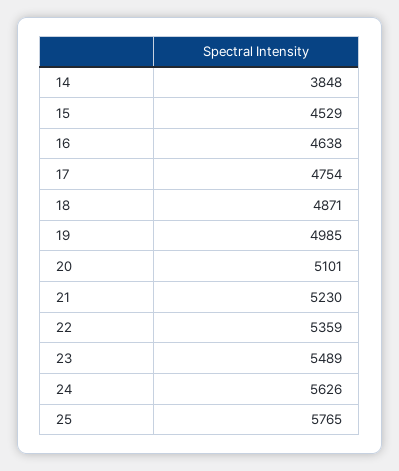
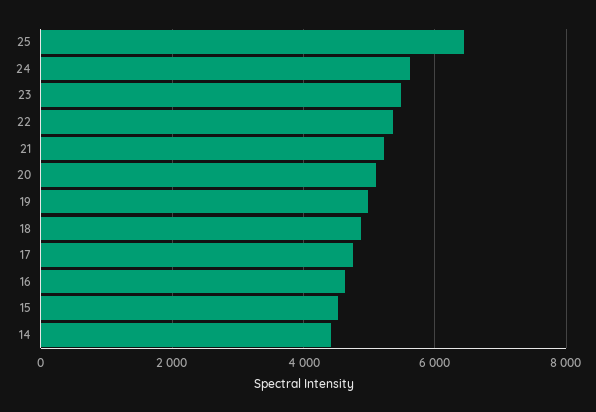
14: 3848 -> 4400
25: 5765 -> 6400

